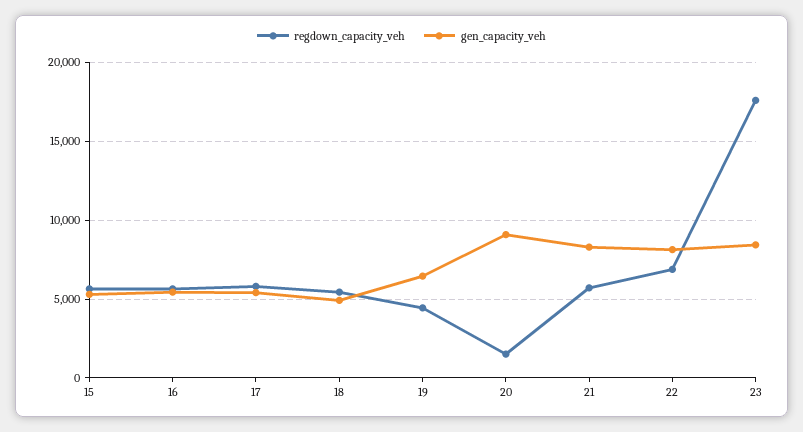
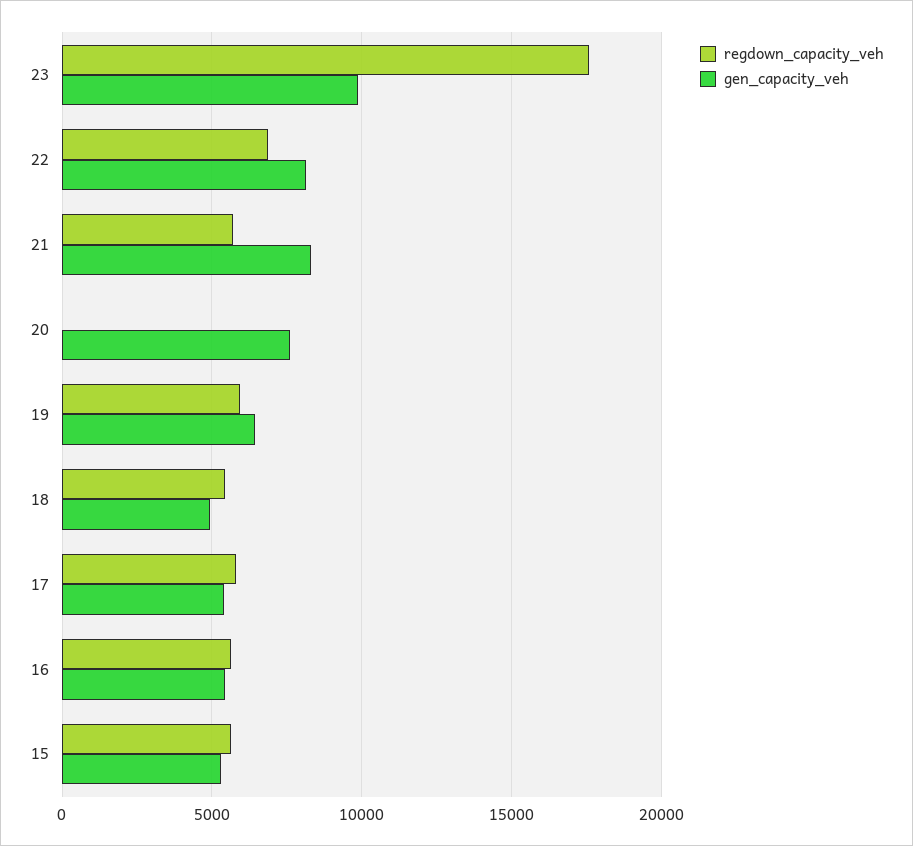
regdown_capacity_veh, 19: 4500 -> 6000
regdown_capacity_veh, 20: 1500 -> 0
gen_capacity_veh, 20: 9000 -> 7500
gen_capacity_veh, 23: 8500 -> 10000

